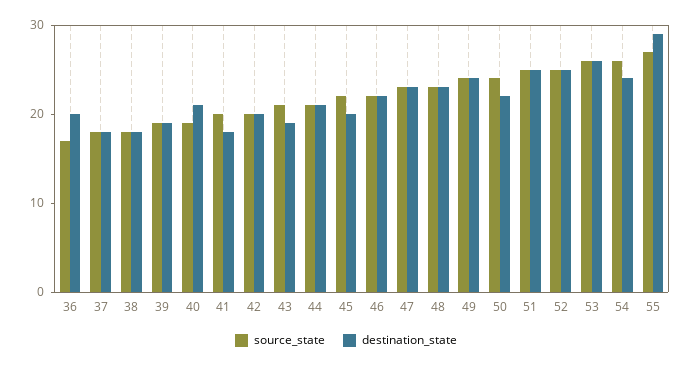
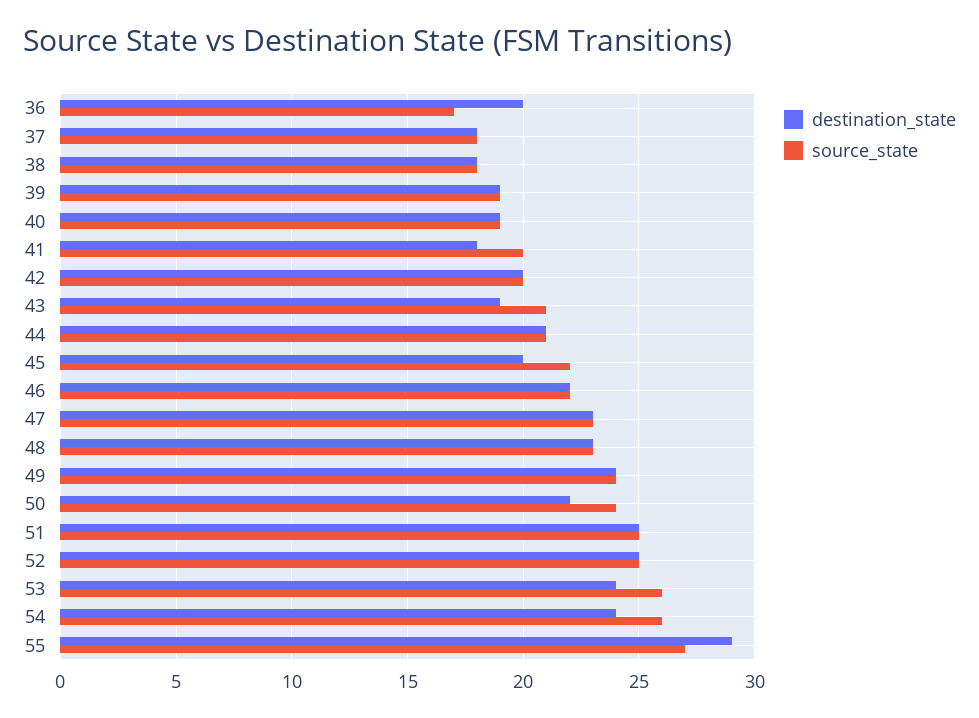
destination_state, 40: 21 -> 19
destination_state, 53: 26 -> 24

